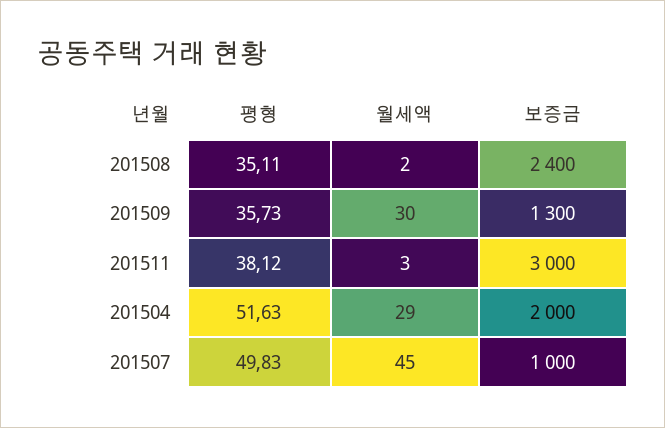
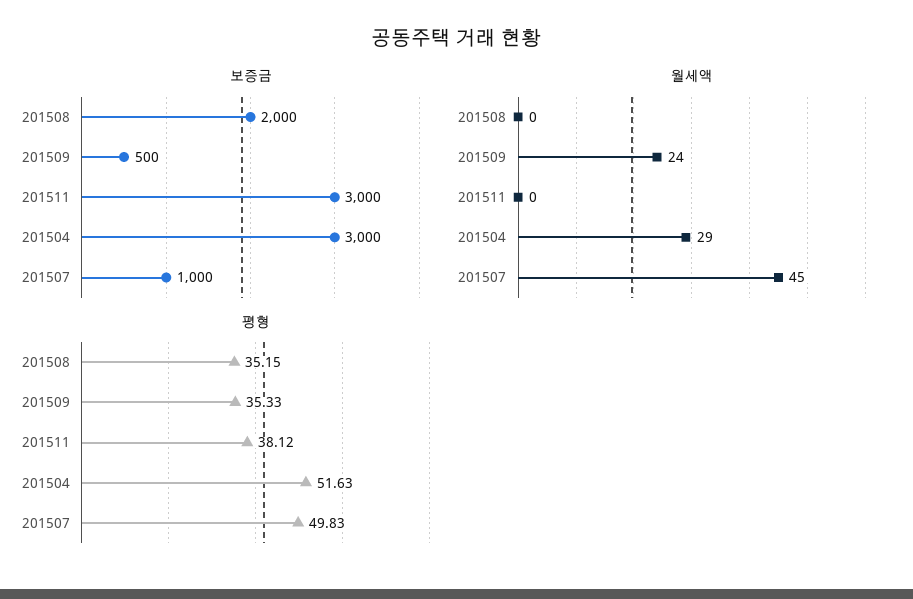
평형, 201508: 35.11 -> 35.15
월세액, 201508: 2 -> 0
보증금, 201508: 2400 -> 2000
평형, 201509: 35.73 -> 35.33
월세액, 201509: 30 -> 24
보증금, 201509: 1300 -> 500
월세액, 201511: 3 -> 0
보증금, 201504: 2000 -> 3000

